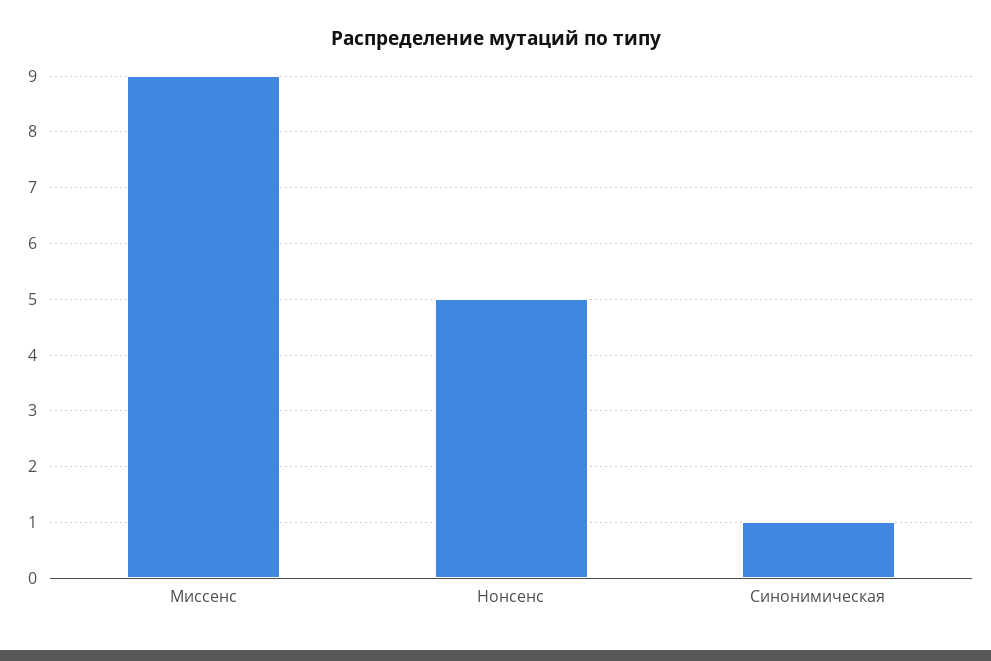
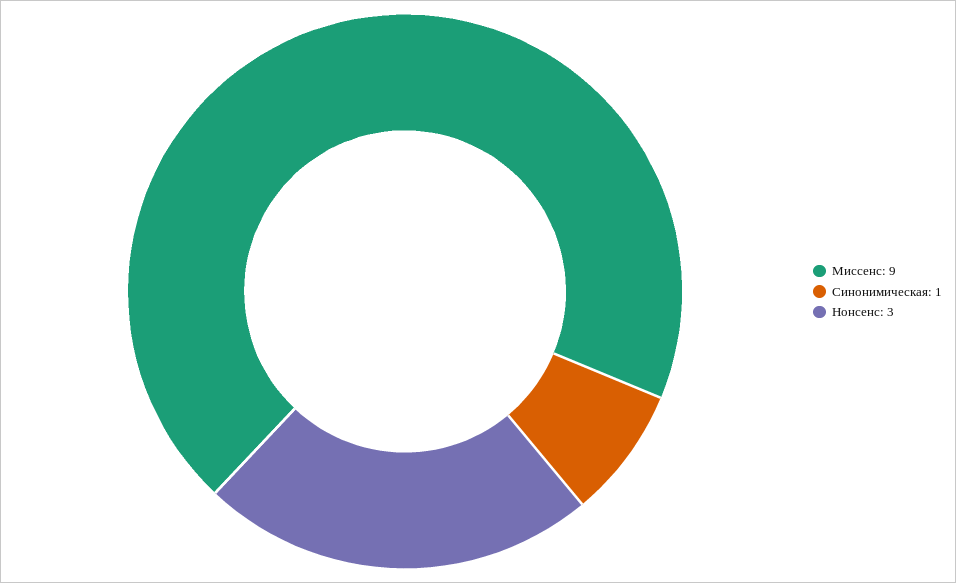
Нонсенс: 5 -> 3

